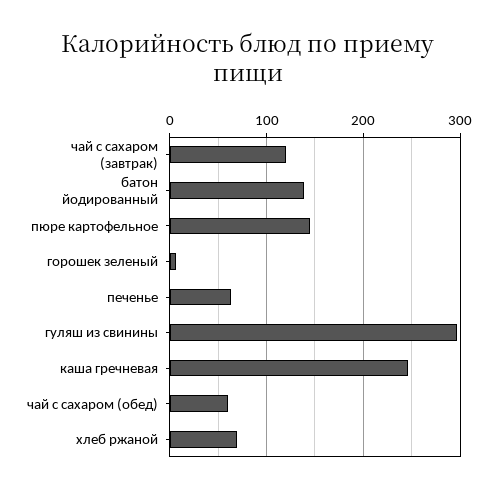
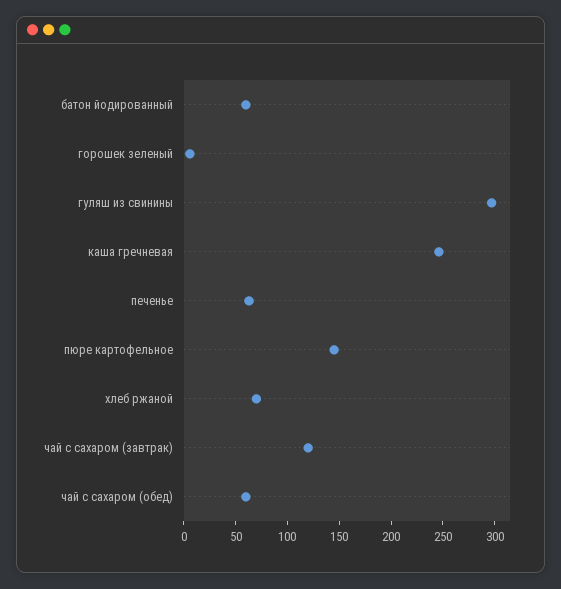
батон йодированный: 140 -> 60

